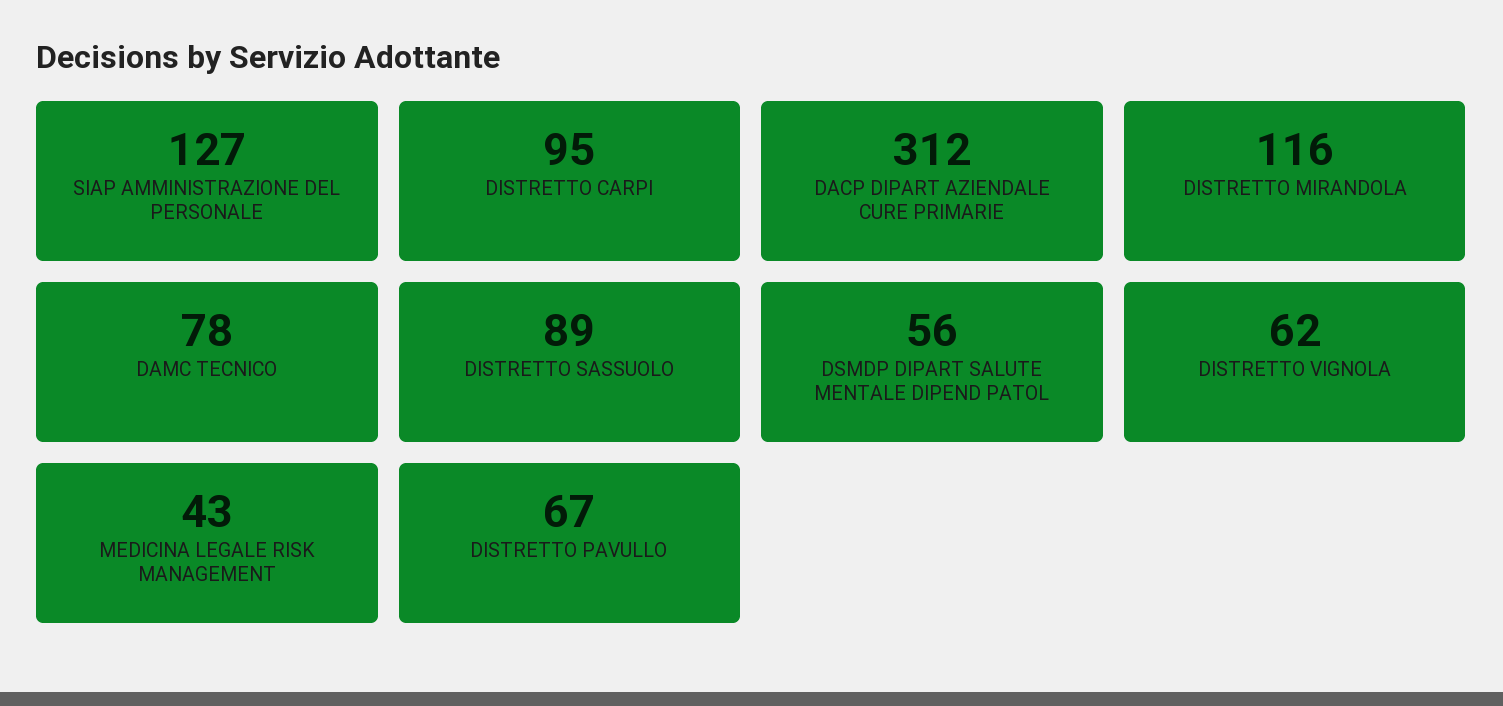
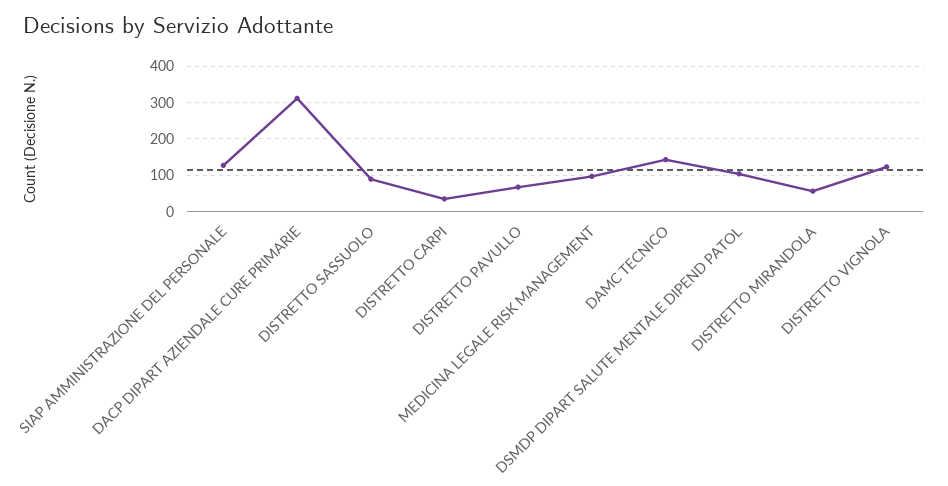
DISTRETTO CARPI: 95 -> 40
DISTRETTO MIRANDOLA: 116 -> 60
DAMC TECNICO: 78 -> 140
DSMDP DIPART SALUTE MENTALE DIPEND PATOL: 56 -> 100
DISTRETTO VIGNOLA: 62 -> 120
MEDICINA LEGALE RISK MANAGEMENT: 43 -> 100

